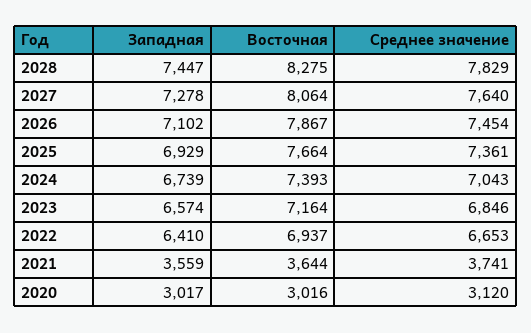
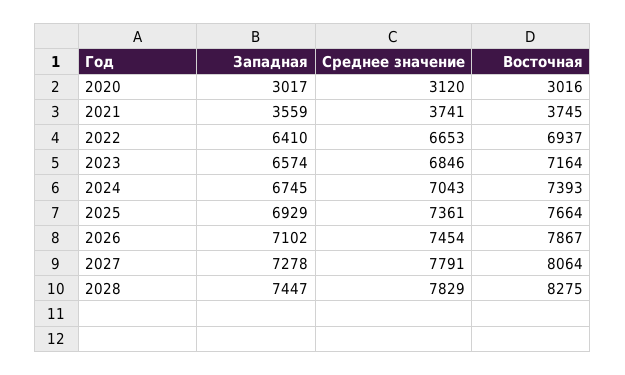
Среднее значение, 2027: 7640 -> 7791
Западная, 2024: 6739 -> 6745
Восточная, 2021: 3644 -> 3745

